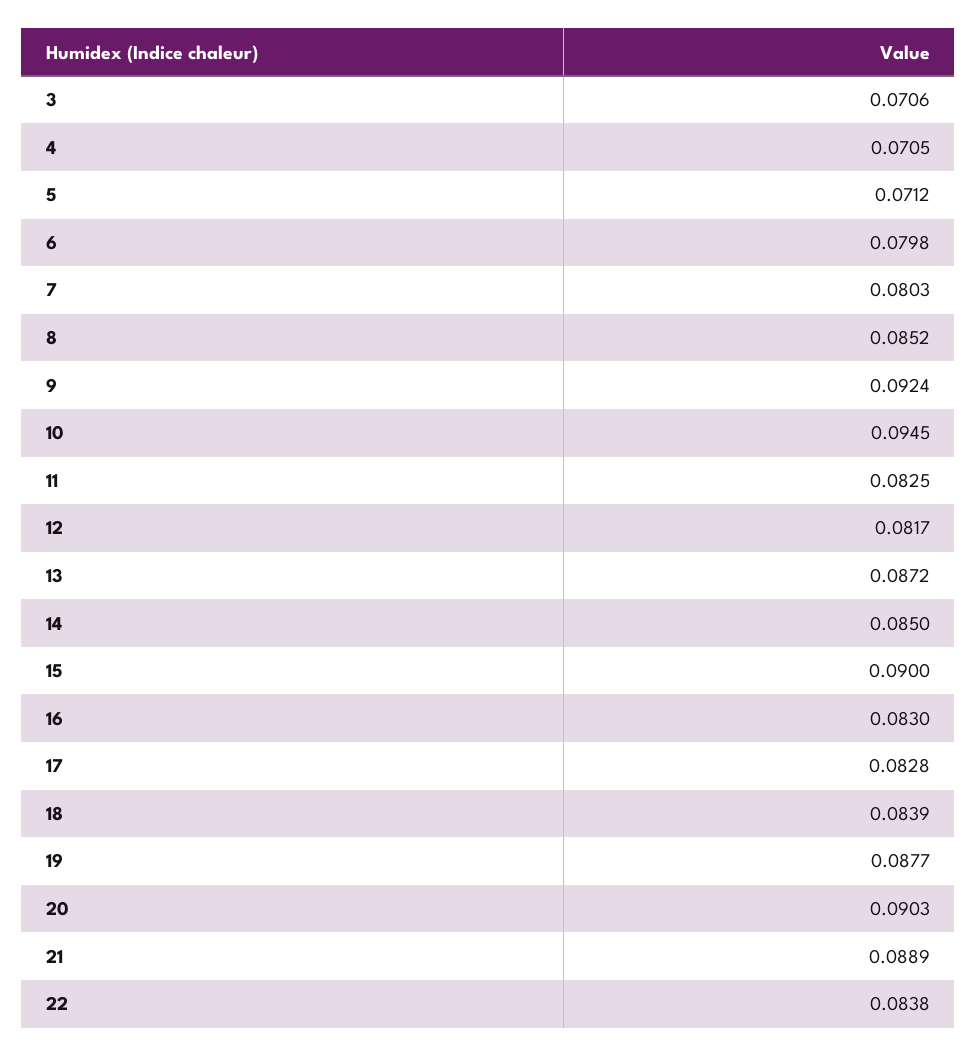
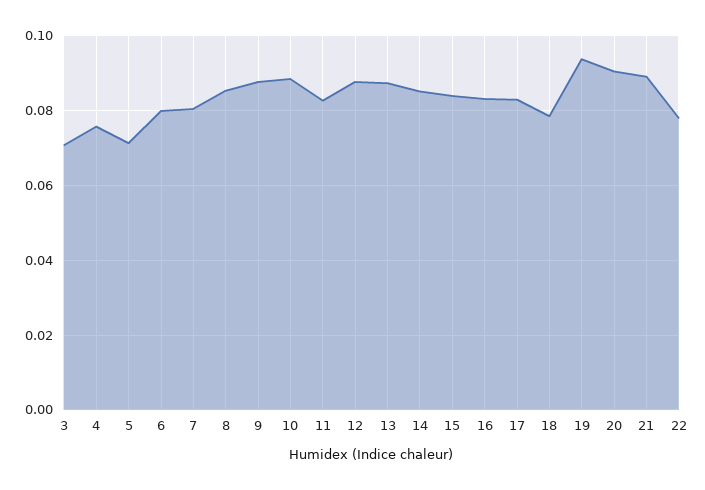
4: 0.0705 -> 0.076
9: 0.0924 -> 0.088
10: 0.0945 -> 0.088
12: 0.0817 -> 0.088
15: 0.09 -> 0.084
18: 0.0839 -> 0.078
19: 0.0877 -> 0.094
22: 0.0838 -> 0.078

